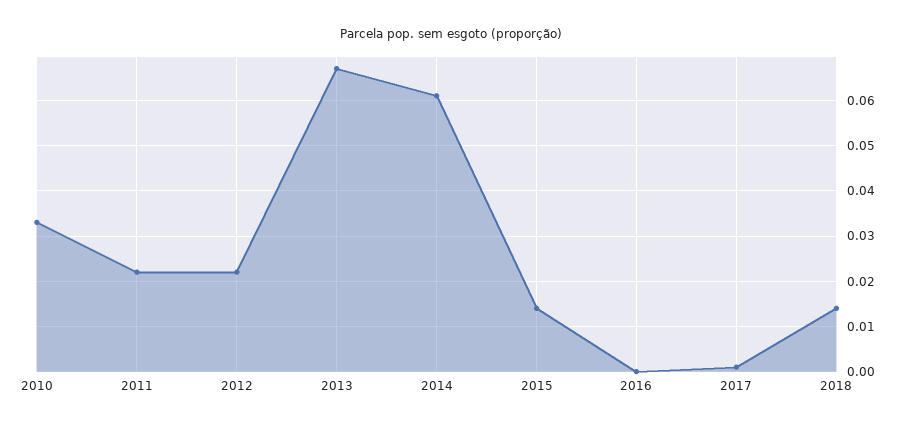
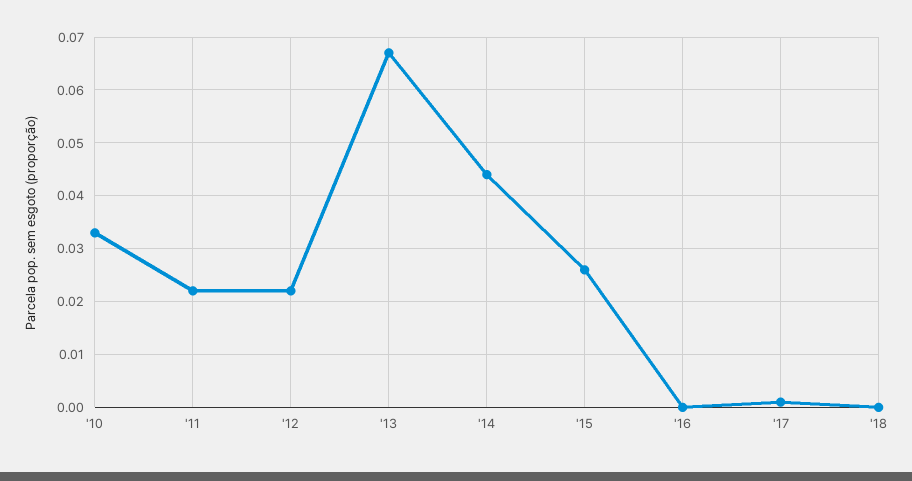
2014: 0.06 -> 0.045
2015: 0.015 -> 0.025
2018: 0.015 -> 0

